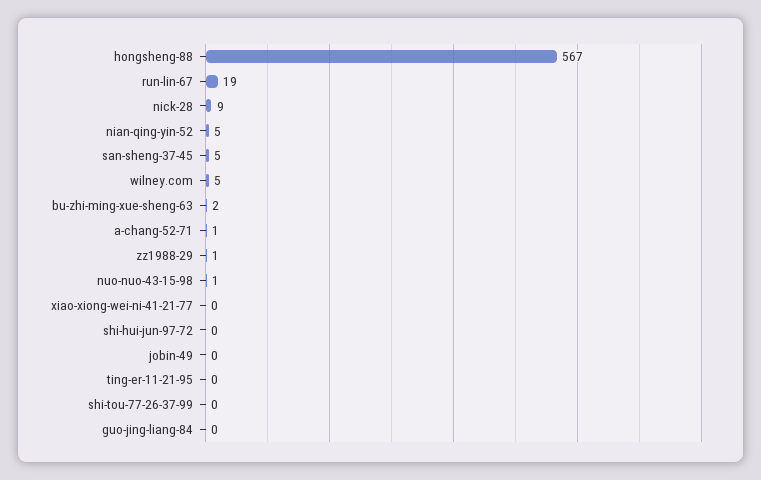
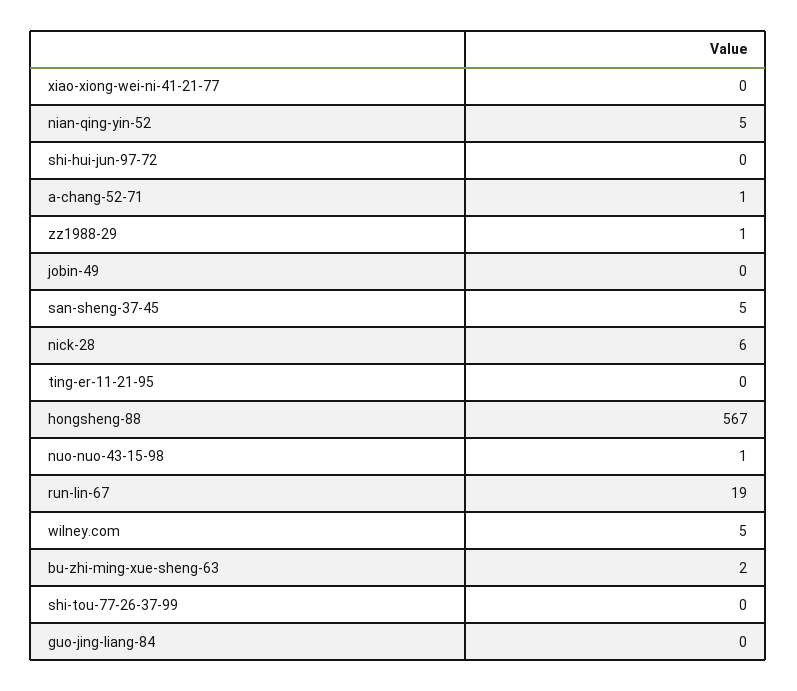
nick-28: 9 -> 6

